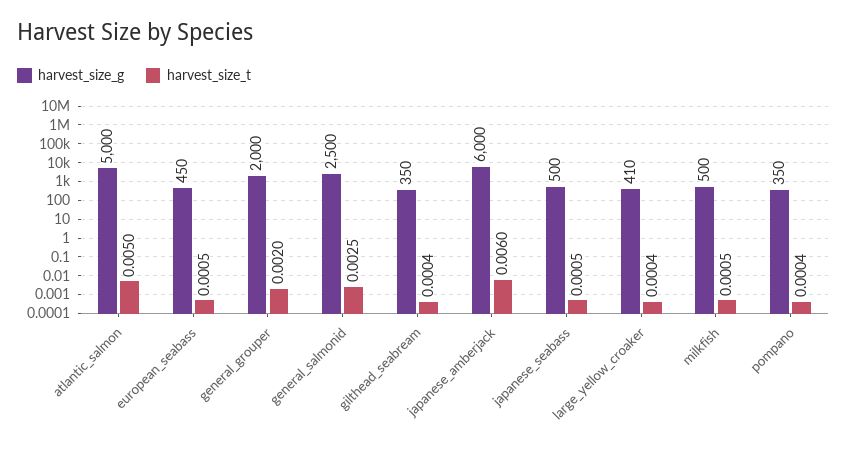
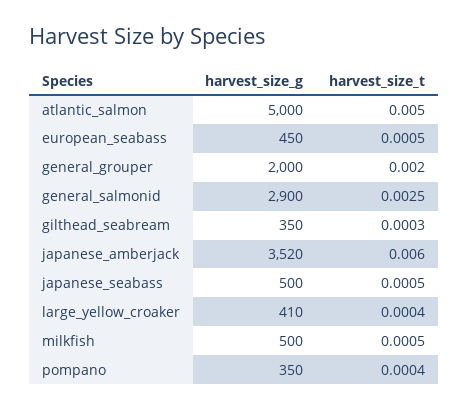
harvest_size_g, general_salmonid: 2500 -> 2900
harvest_size_t, gilthead_seabream: 0.0004 -> 0.0003
harvest_size_g, japanese_amberjack: 6000 -> 3520

